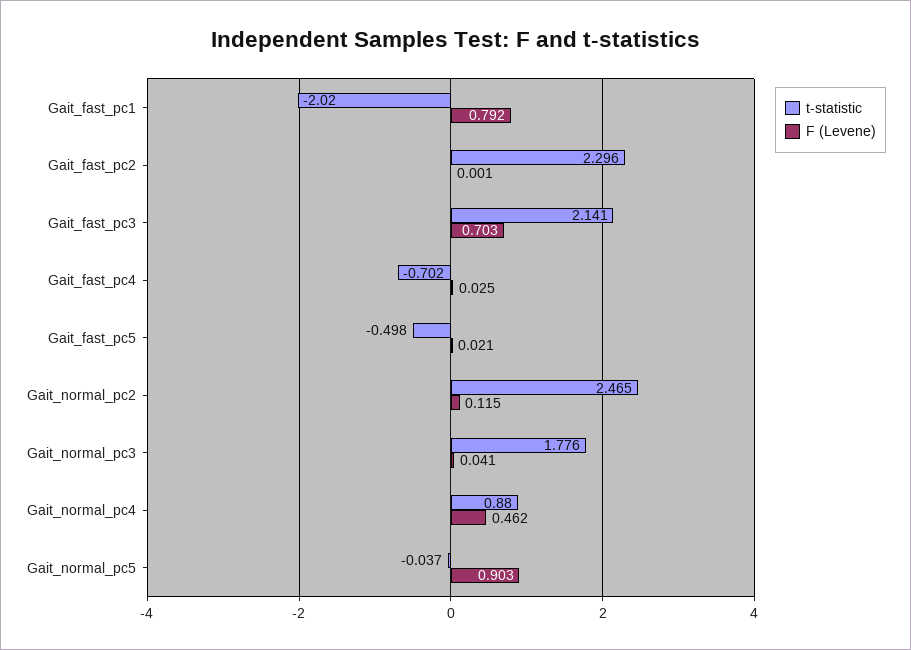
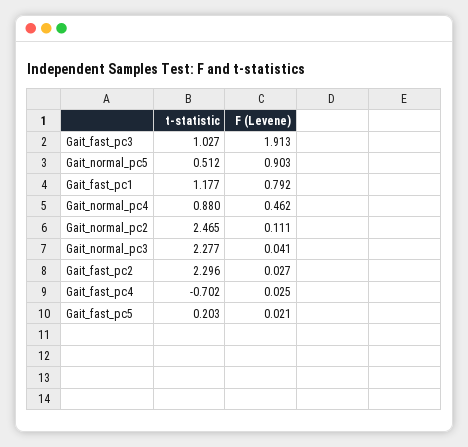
t-statistic, Gait_fast_pc1: -2.02 -> 1.177
F (Levene), Gait_fast_pc2: 0.001 -> 0.027
t-statistic, Gait_fast_pc3: 2.141 -> 1.027
F (Levene), Gait_fast_pc3: 0.703 -> 1.913
t-statistic, Gait_fast_pc5: -0.498 -> 0.203
F (Levene), Gait_normal_pc2: 0.115 -> 0.111
t-statistic, Gait_normal_pc3: 1.776 -> 2.277
t-statistic, Gait_normal_pc5: -0.037 -> 0.512

